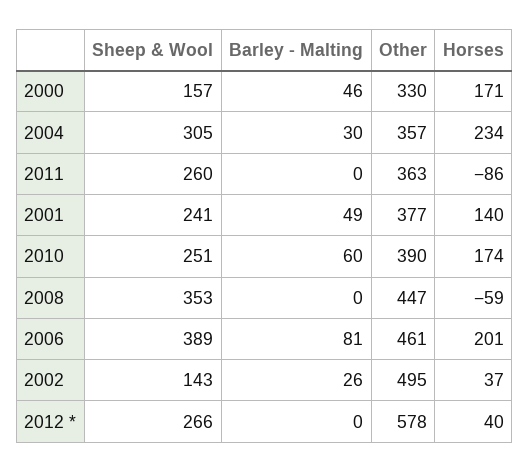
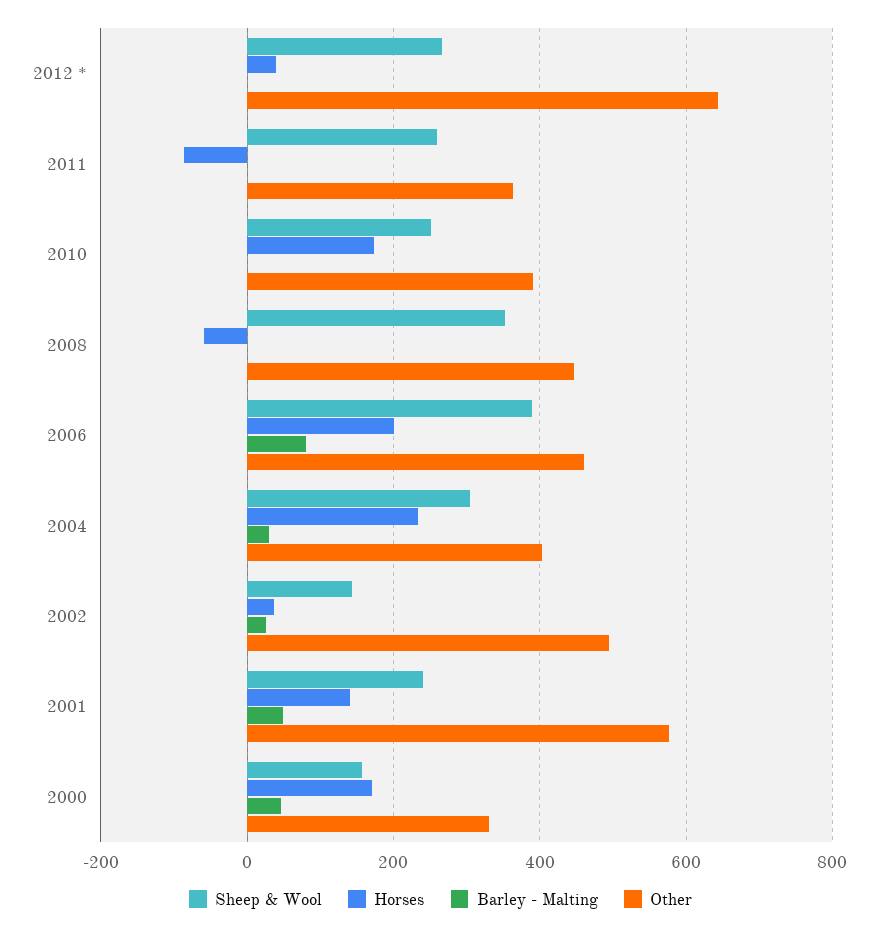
Other, 2004: 357 -> 400
Other, 2001: 377 -> 580
Barley - Malting, 2010: 60 -> 0
Other, 2012 *: 578 -> 640

